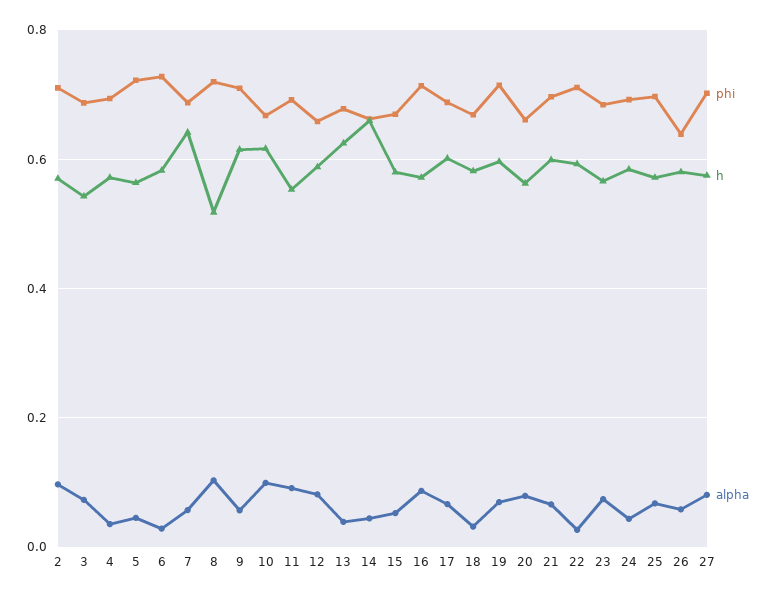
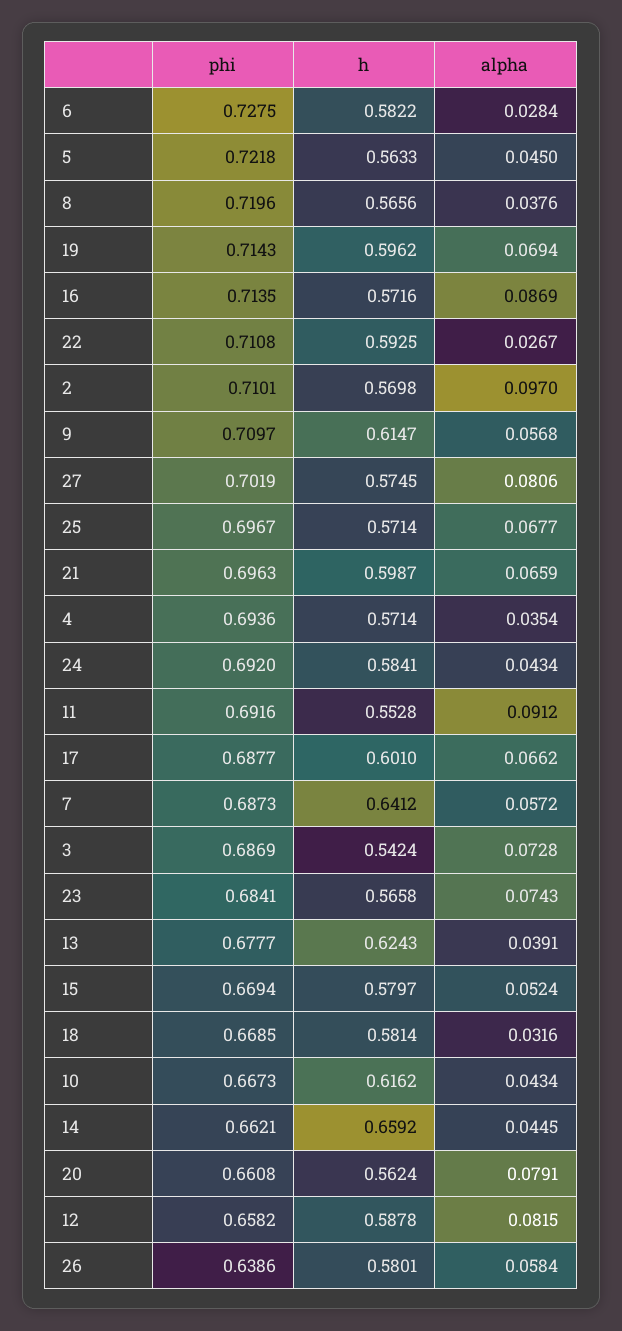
h, 8: 0.52 -> 0.5656
alpha, 8: 0.1 -> 0.0376
alpha, 10: 0.1 -> 0.0434

